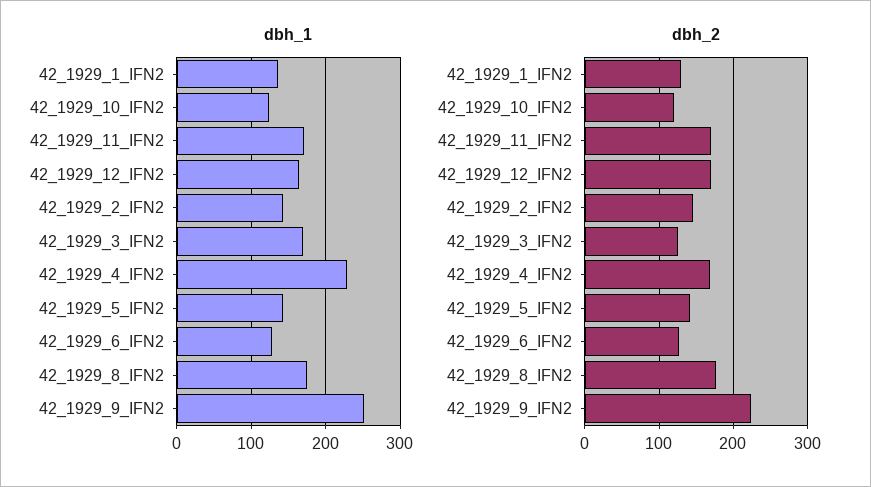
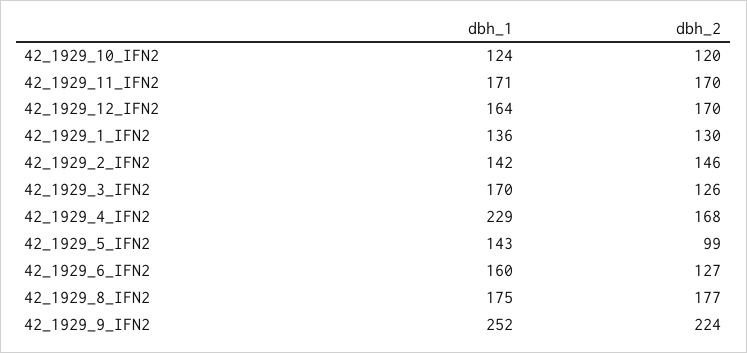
dbh_1, 42_1929_6_IFN2: 130 -> 160
dbh_2, 42_1929_5_IFN2: 140 -> 99

